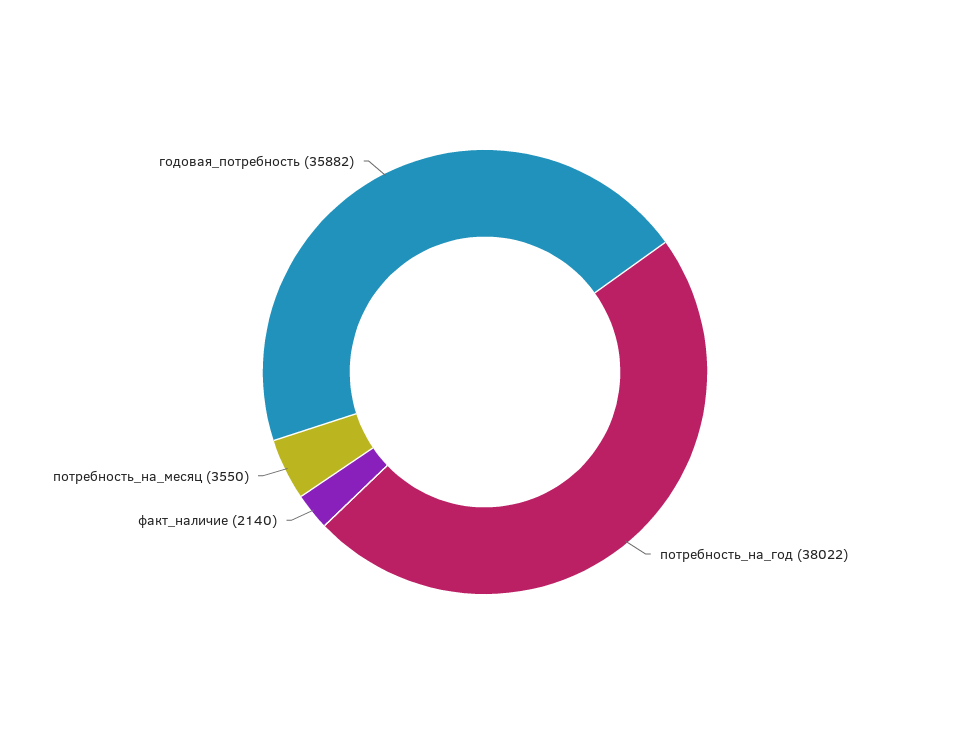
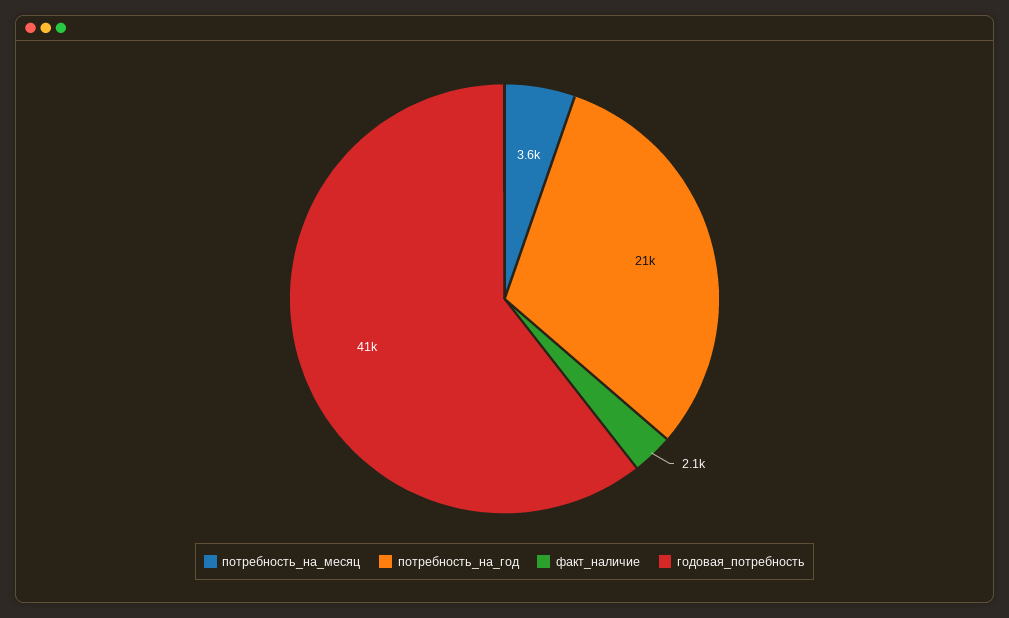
потребность_на_год: 38022 -> 21000
годовая_потребность: 35882 -> 41000

